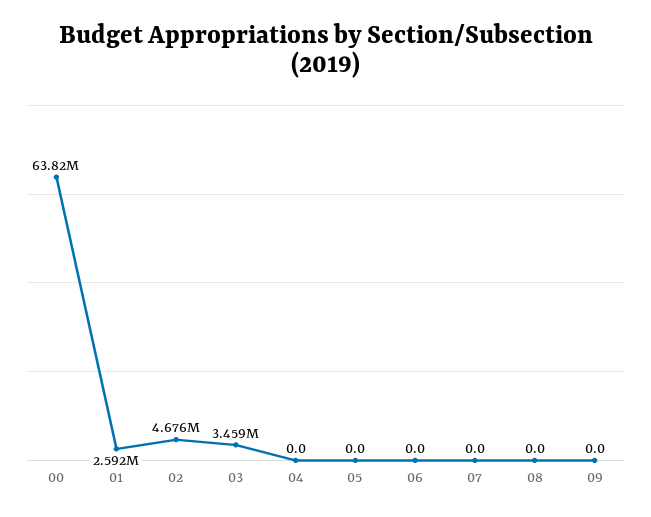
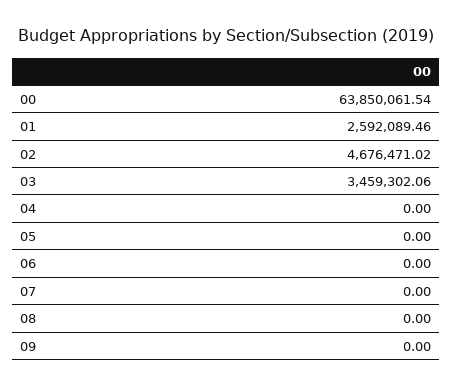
00: 63820000 -> 63850061.54

